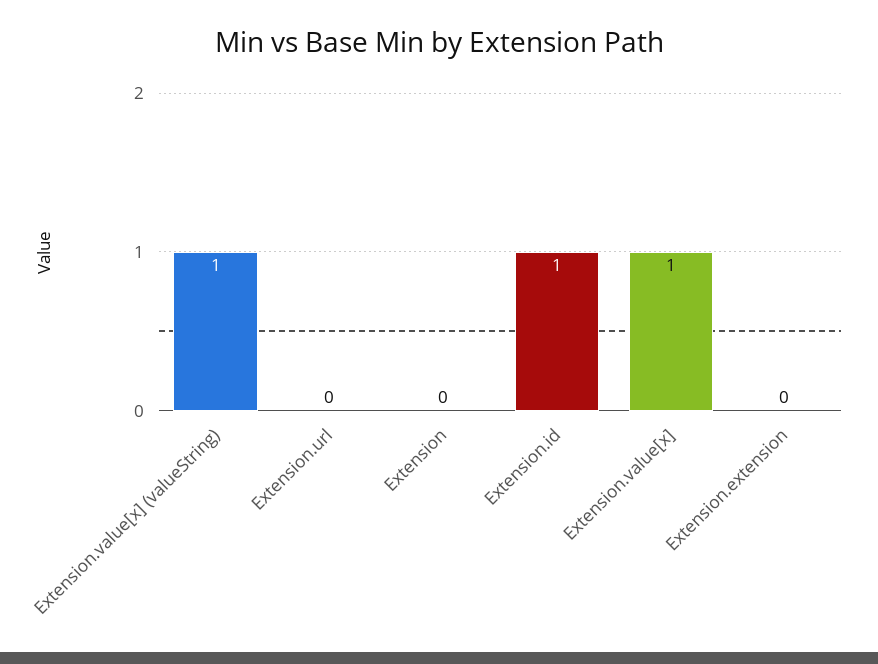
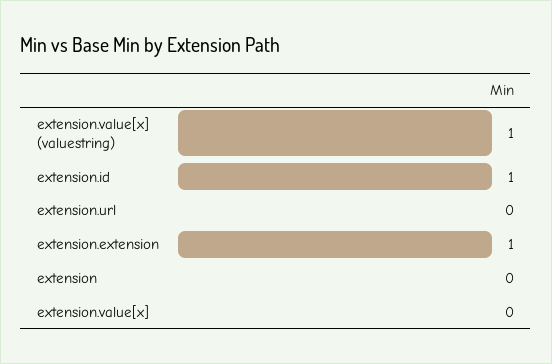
Extension.value[x]: 1 -> 0
Extension.extension: 0 -> 1

